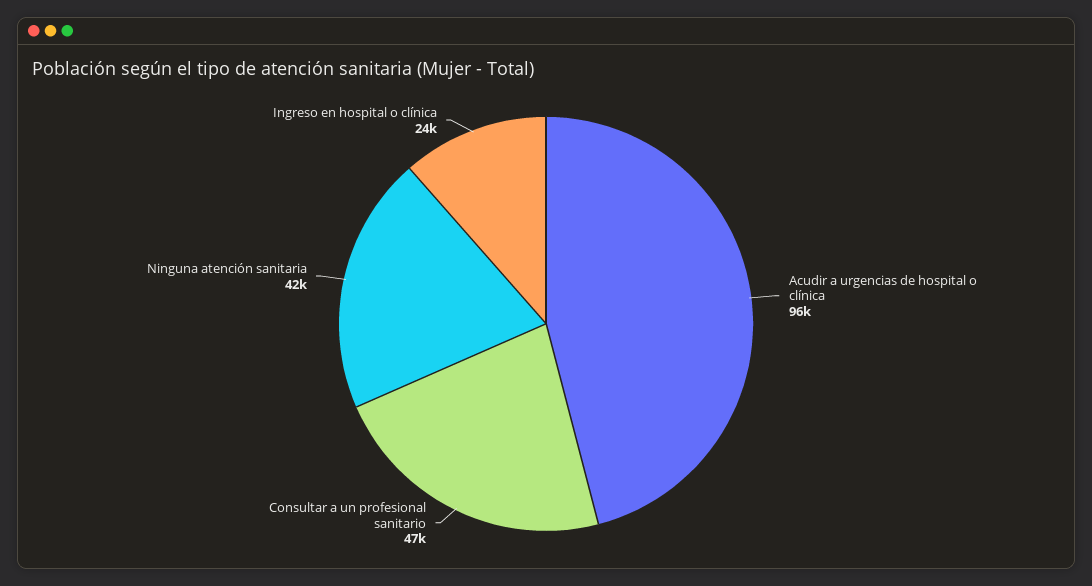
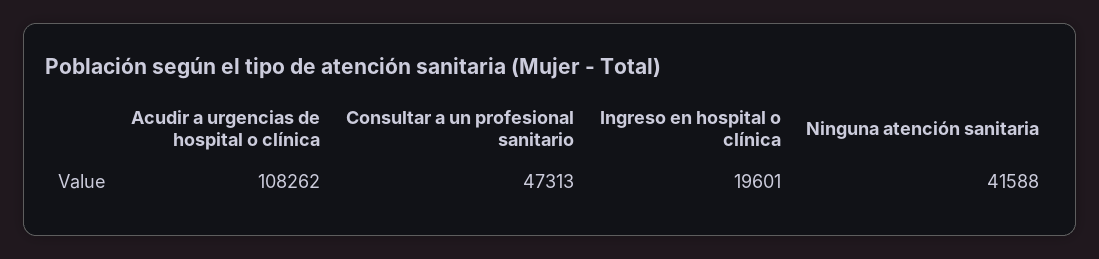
Acudir a urgencias de hospital o clínica: 96000 -> 108262
Ingreso en hospital o clínica: 24000 -> 19601

